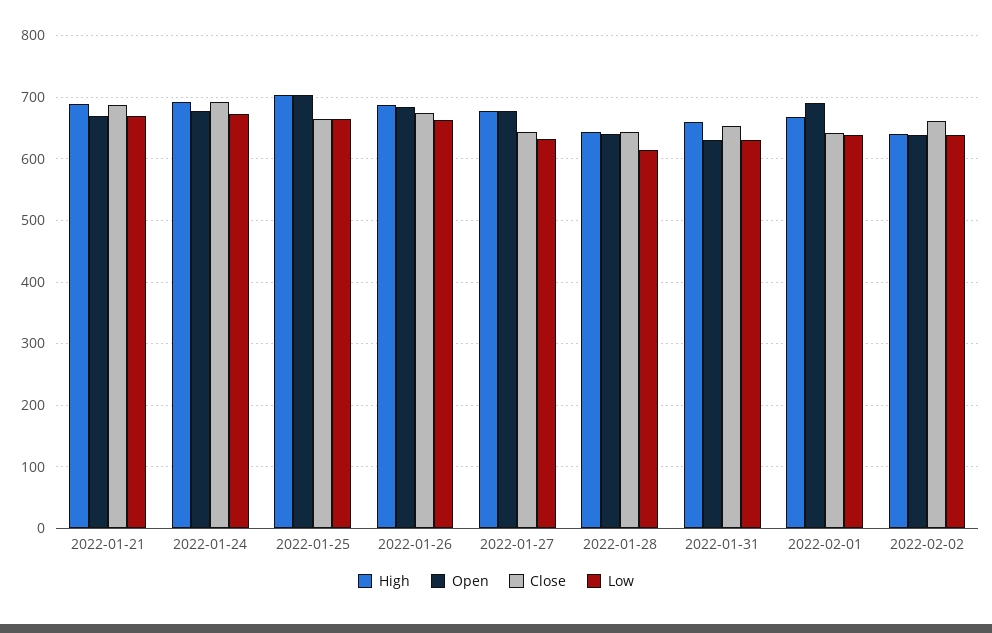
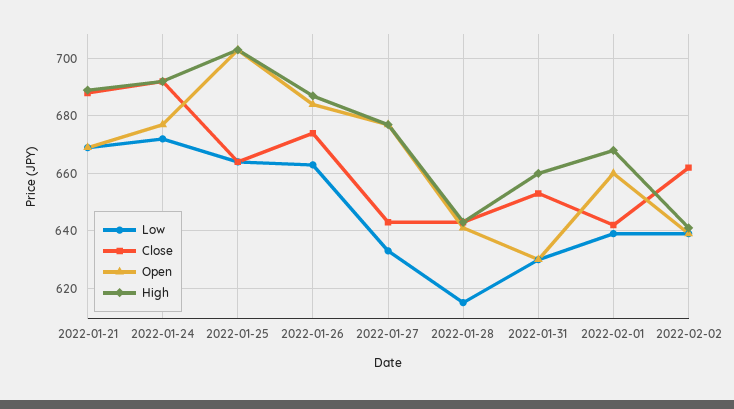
Open, 2022-02-01: 690 -> 660

